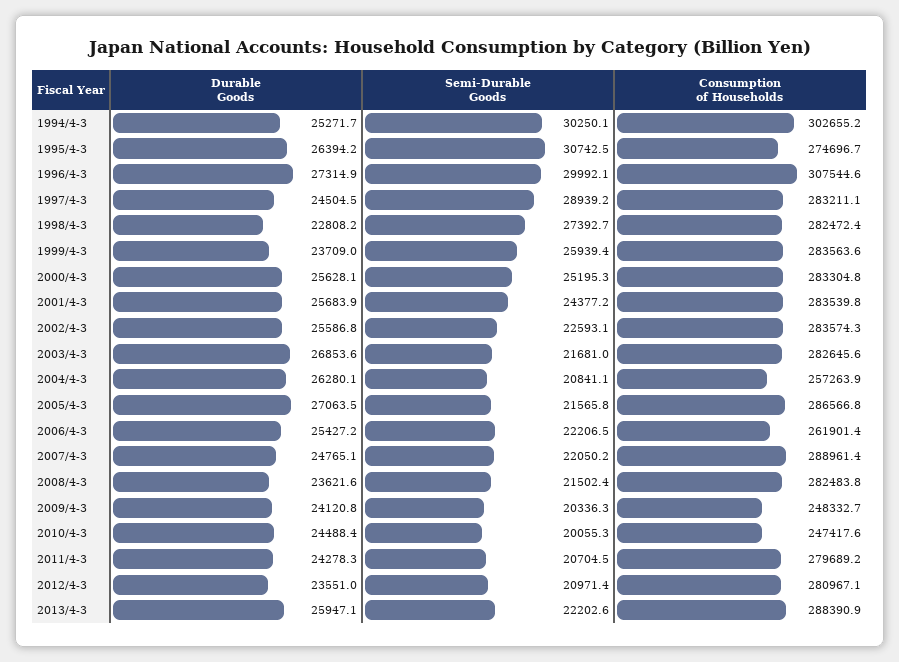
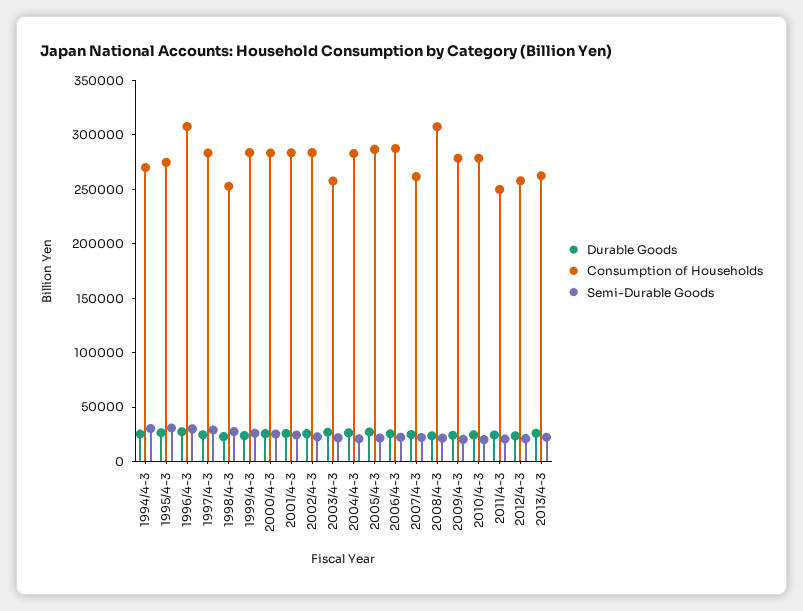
Consumption of Households, 1994/4-3: 302655.2 -> 270000
Consumption of Households, 1998/4-3: 282472.4 -> 250000
Consumption of Households, 2003/4-3: 282645.6 -> 260000
Consumption of Households, 2004/4-3: 257263.9 -> 280000
Consumption of Households, 2006/4-3: 261901.4 -> 290000
Consumption of Households, 2007/4-3: 288961.4 -> 260000
Consumption of Households, 2008/4-3: 282483.8 -> 310000
Consumption of Households, 2009/4-3: 248332.7 -> 280000
Consumption of Households, 2010/4-3: 247417.6 -> 280000
Consumption of Households, 2011/4-3: 279689.2 -> 250000
Consumption of Households, 2012/4-3: 280967.1 -> 260000
Consumption of Households, 2013/4-3: 288390.9 -> 260000

